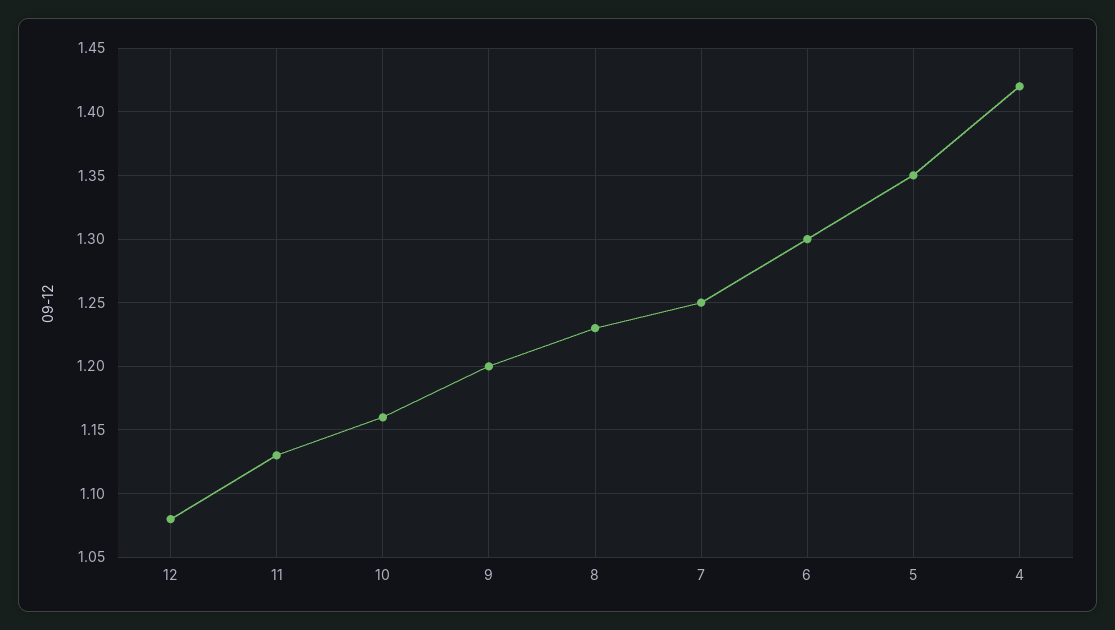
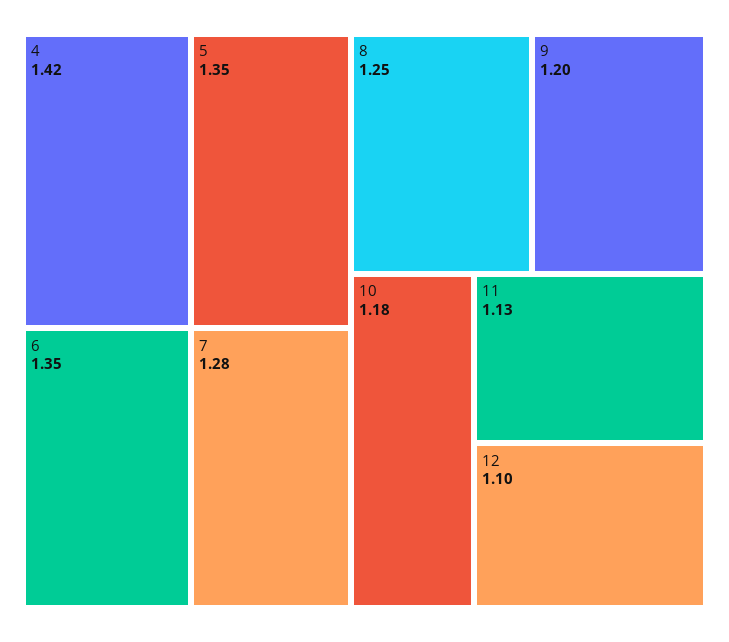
12: 1.08 -> 1.1
10: 1.16 -> 1.18
8: 1.23 -> 1.25
7: 1.25 -> 1.28
6: 1.3 -> 1.35

